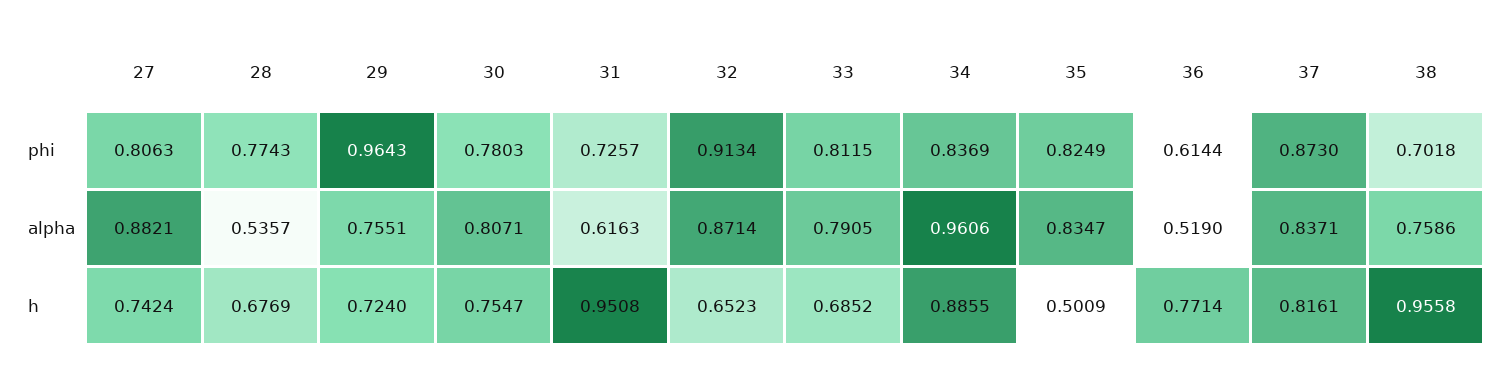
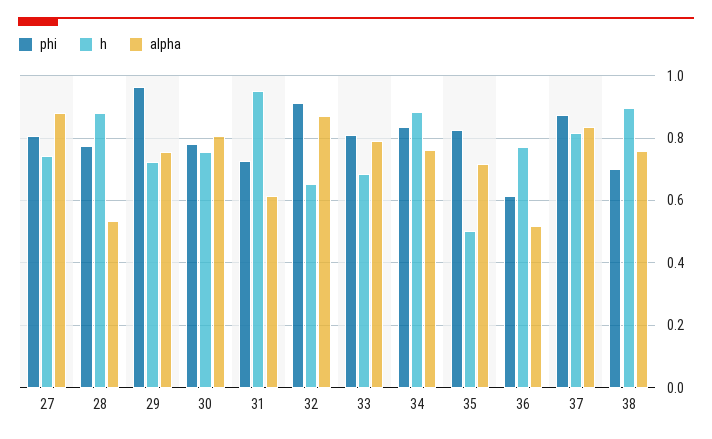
alpha, 34: 0.9606 -> 0.76
alpha, 35: 0.8347 -> 0.72
h, 28: 0.6769 -> 0.88
h, 38: 0.9558 -> 0.9

